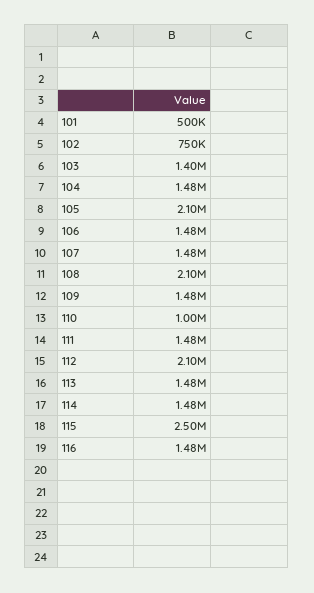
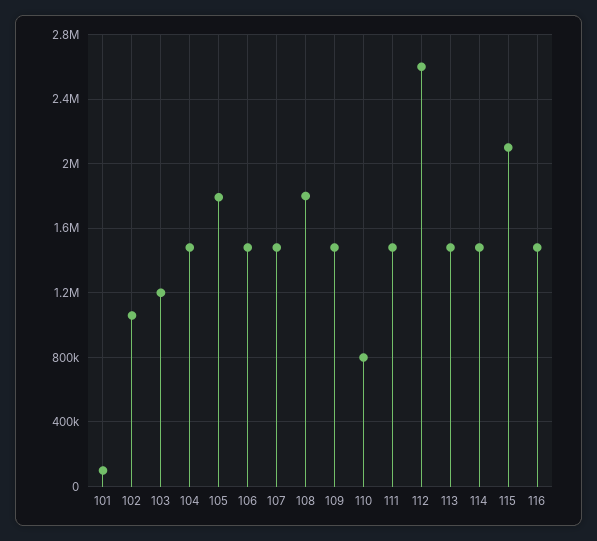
101: 500000 -> 100000
102: 750000 -> 1050000
103: 1400000 -> 1200000
105: 2100000 -> 1800000
108: 2100000 -> 1800000
110: 1000000 -> 800000
112: 2100000 -> 2600000
115: 2500000 -> 2100000

